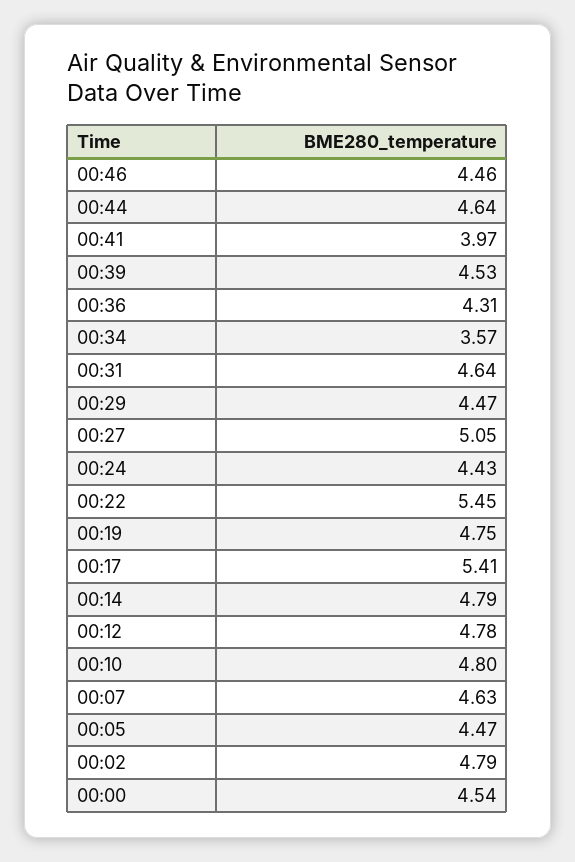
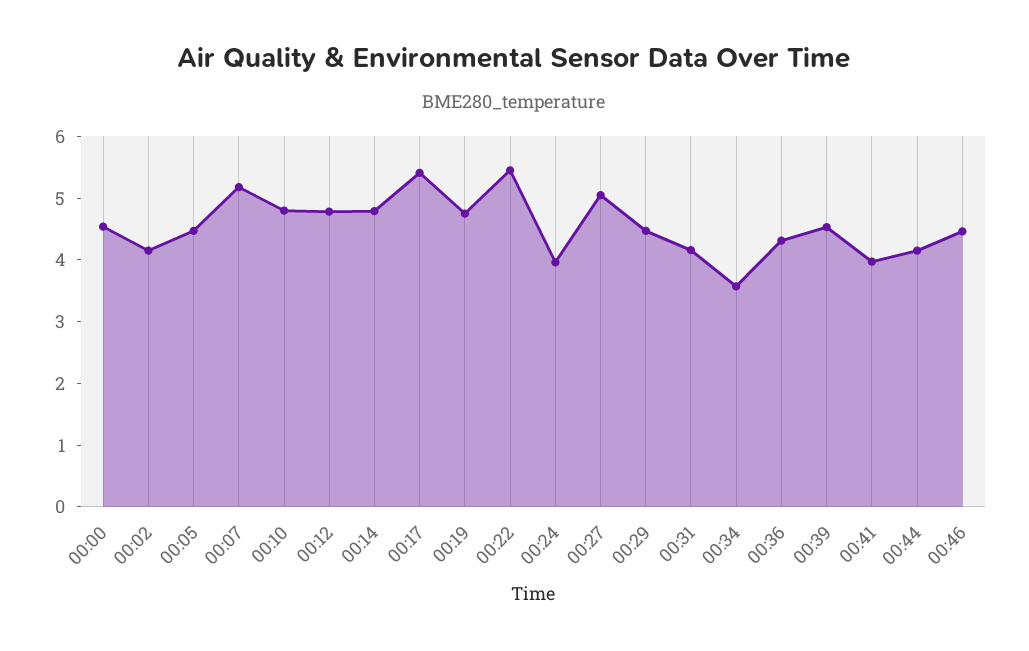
00:44: 4.64 -> 4.2
00:31: 4.64 -> 4.2
00:24: 4.43 -> 4
00:07: 4.63 -> 5.2
00:02: 4.79 -> 4.2

